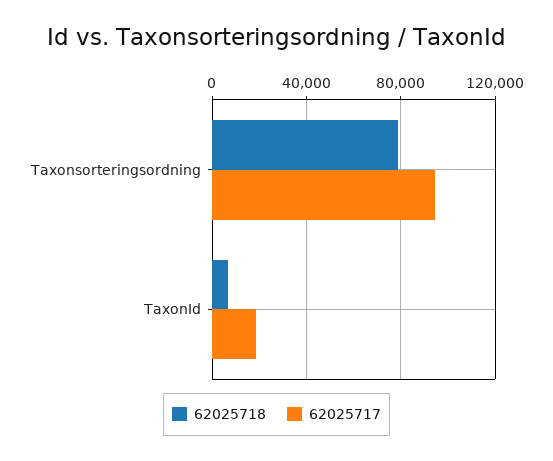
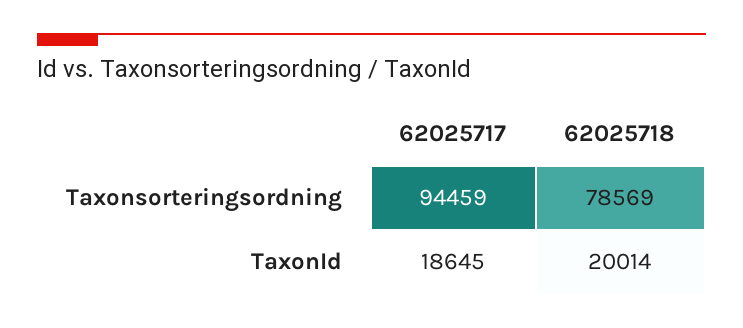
62025718, TaxonId: 5000 -> 20014

